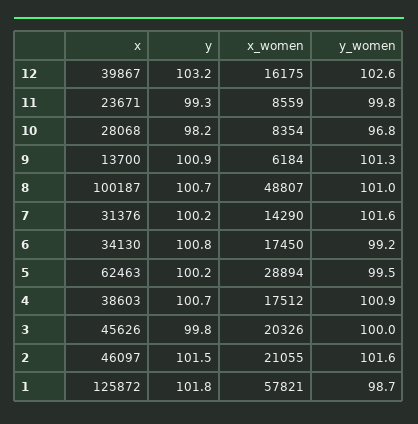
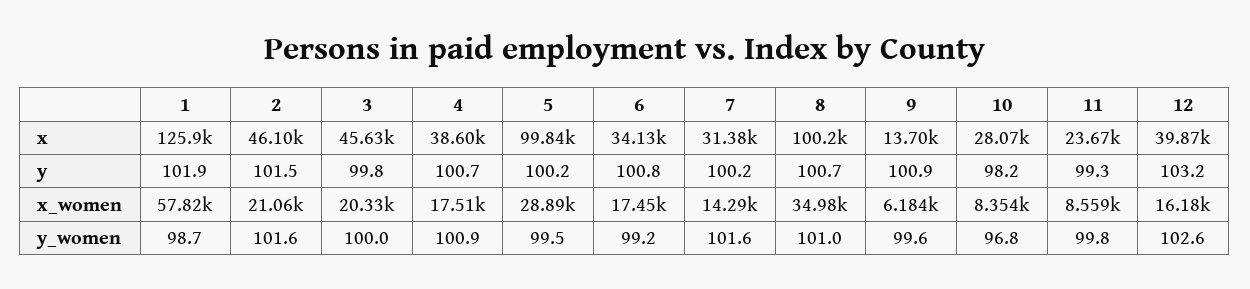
y_women, 9: 101.3 -> 99.6
x_women, 8: 48807 -> 34980
x, 5: 62463 -> 99840
y, 1: 101.8 -> 101.9

